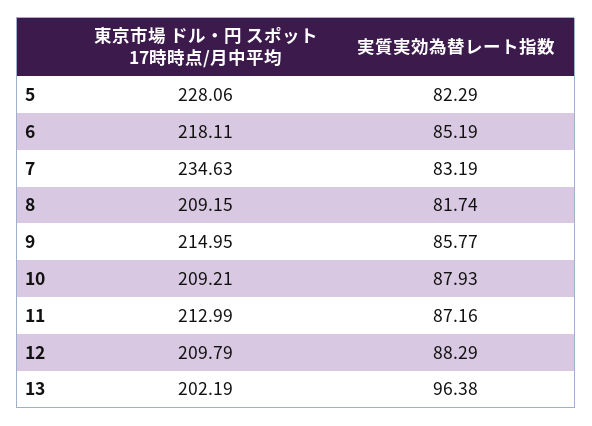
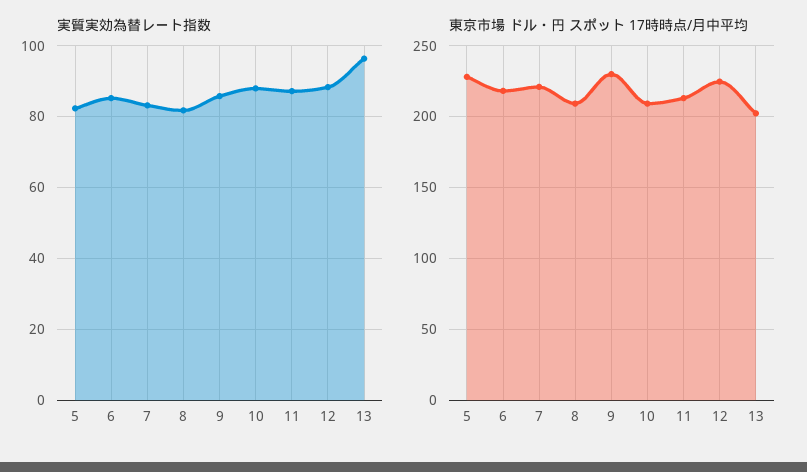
東京市場 ドル・円 スポット 17時時点/月中平均, 7: 234.63 -> 220
東京市場 ドル・円 スポット 17時時点/月中平均, 9: 214.95 -> 230
東京市場 ドル・円 スポット 17時時点/月中平均, 12: 209.79 -> 225

